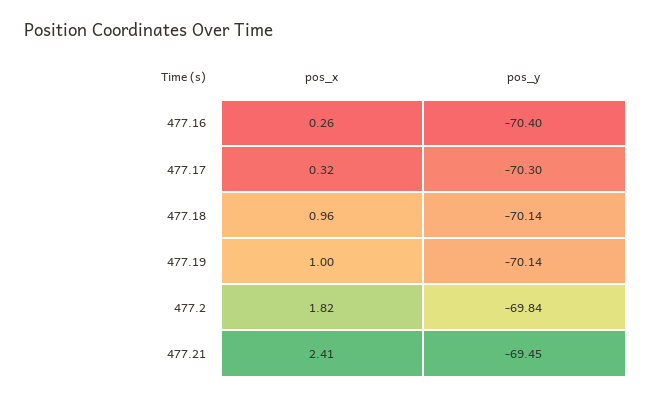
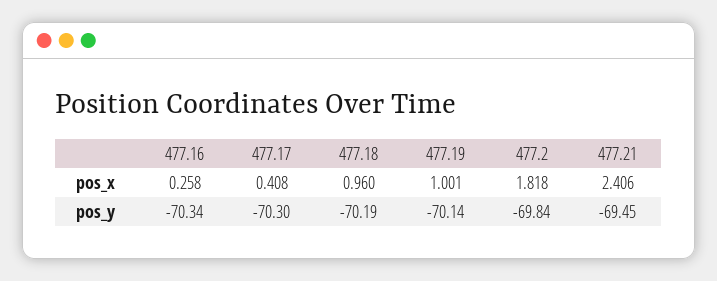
pos_y, 477.16: -70.4 -> -70.34
pos_x, 477.17: 0.32 -> 0.408
pos_y, 477.18: -70.14 -> -70.19

